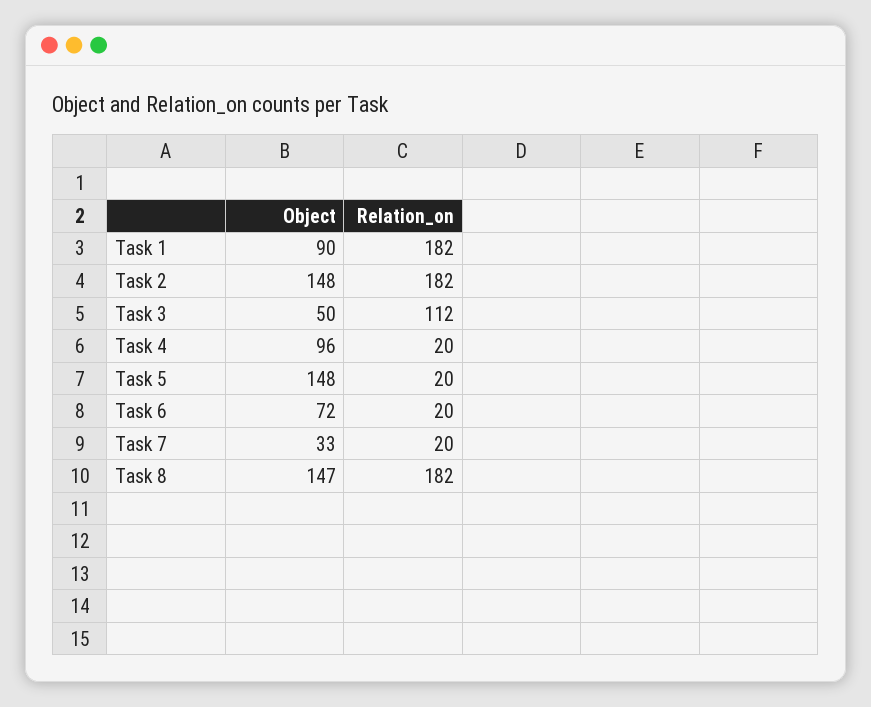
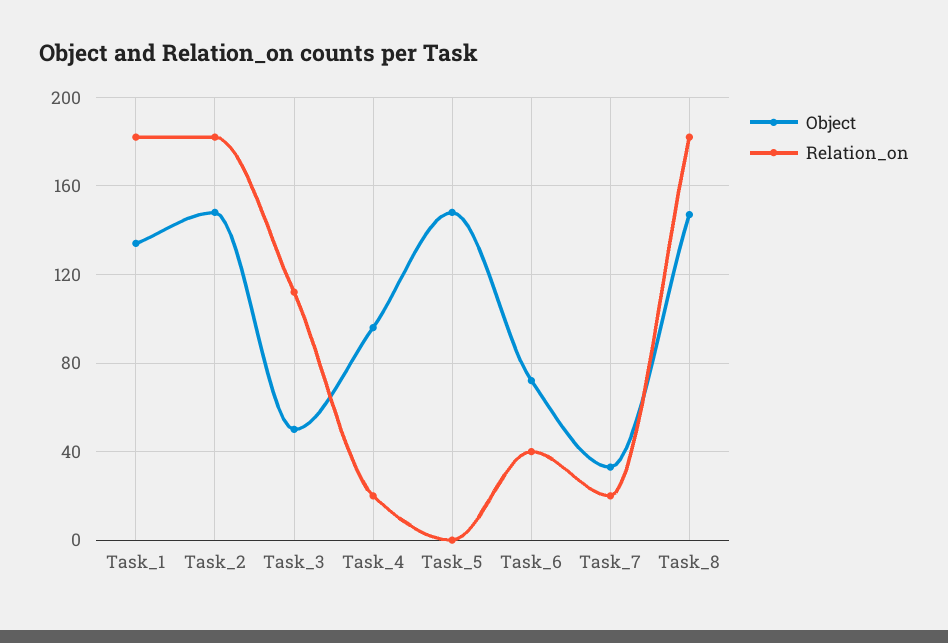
Object, Task 1: 90 -> 135
Relation_on, Task 5: 20 -> 0
Relation_on, Task 6: 20 -> 40

